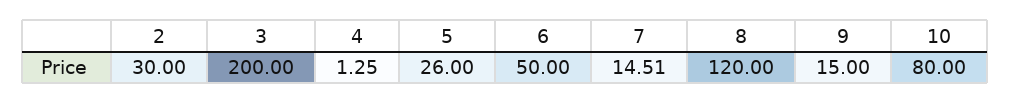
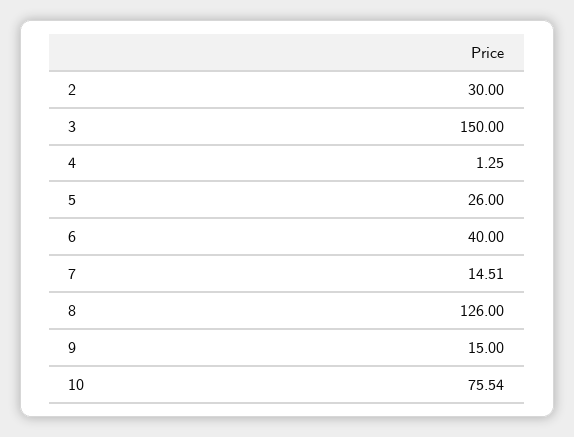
3: 200 -> 150
6: 50 -> 40
8: 120 -> 126
10: 80 -> 75.54

